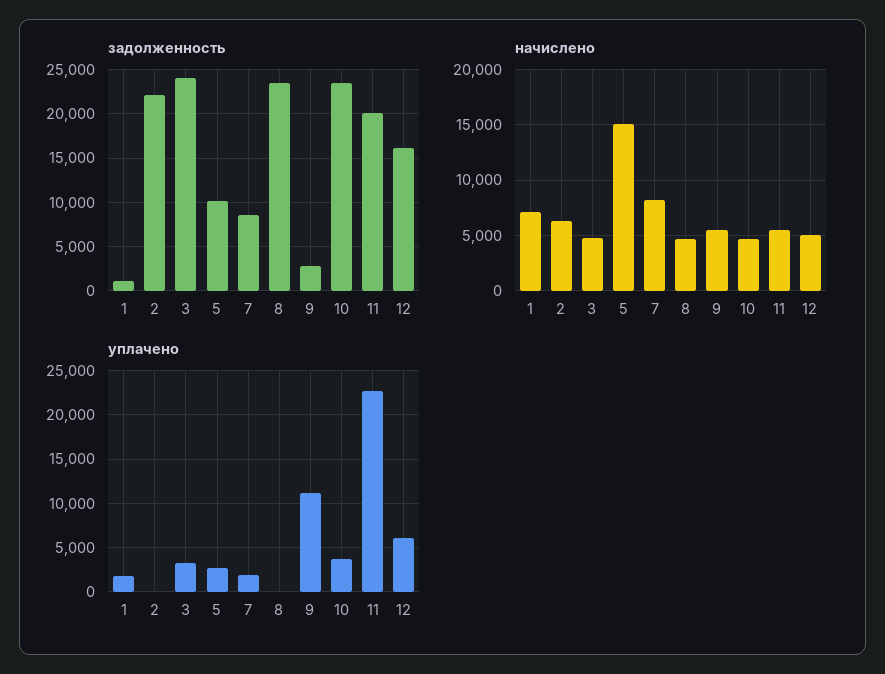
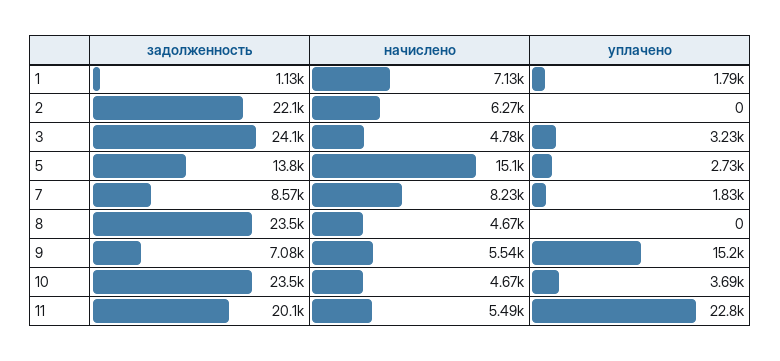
задолженность, 5: 10000 -> 13800
задолженность, 9: 3000 -> 7080
задолженность, 12: 16000 -> none
начислено, 12: 5000 -> none
уплачено, 9: 11000 -> 15200
уплачено, 12: 6000 -> none

